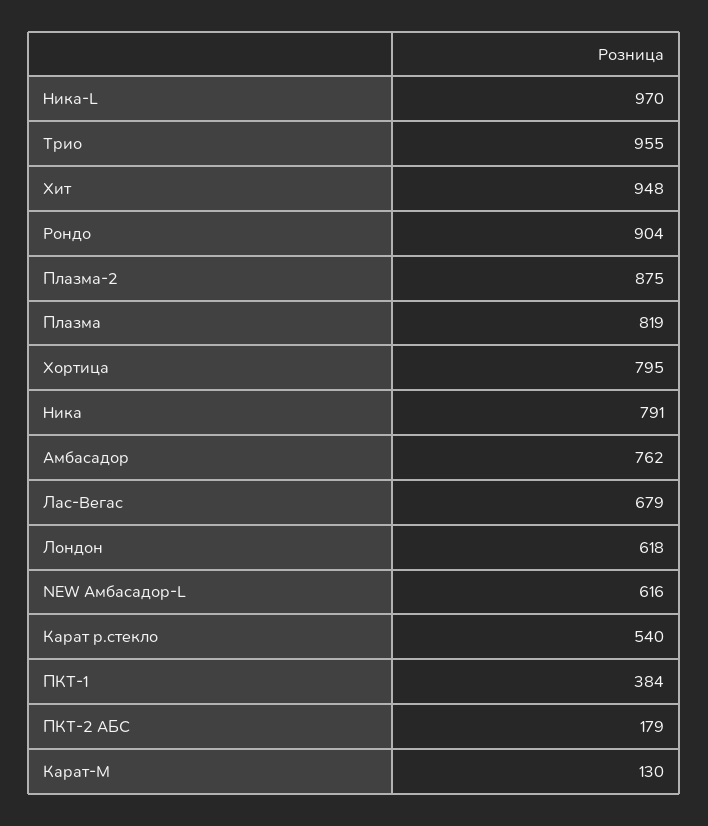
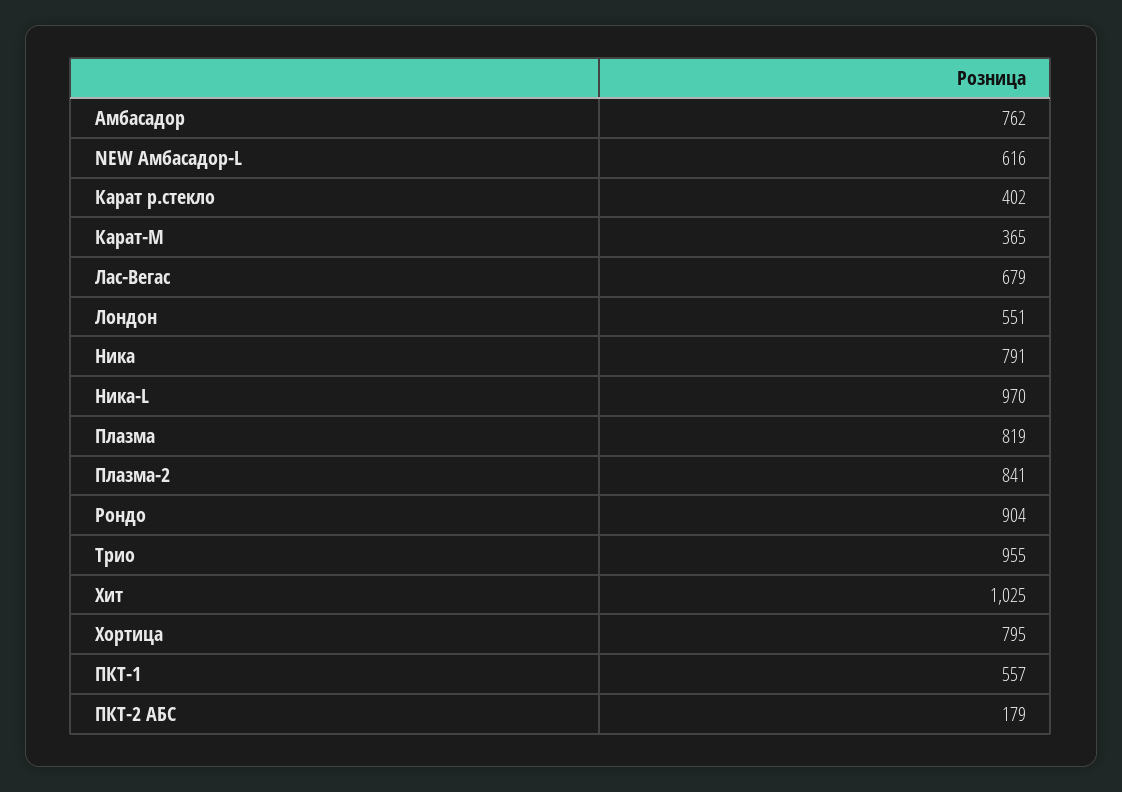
Хит: 948 -> 1025
Плазма-2: 875 -> 841
Лондон: 618 -> 551
Карат р.стекло: 540 -> 402
ПКТ-1: 384 -> 557
Карат-М: 130 -> 365

